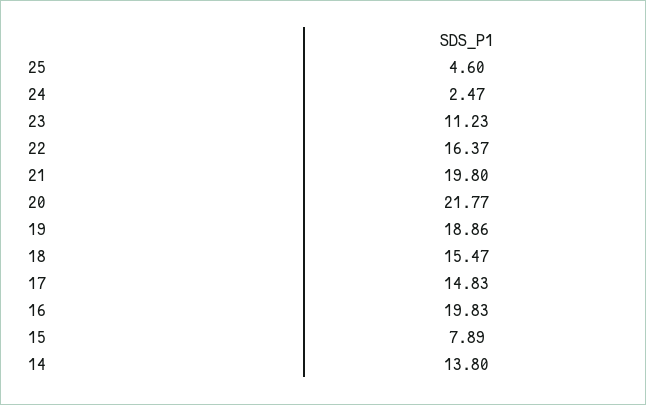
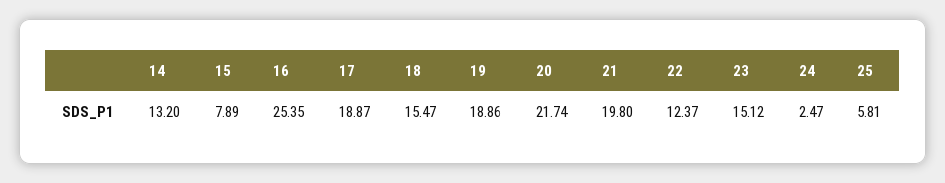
25: 4.6 -> 5.81
23: 11.23 -> 15.12
22: 16.37 -> 12.37
20: 21.77 -> 21.74
17: 14.83 -> 18.87
16: 19.83 -> 25.35
14: 13.8 -> 13.2

